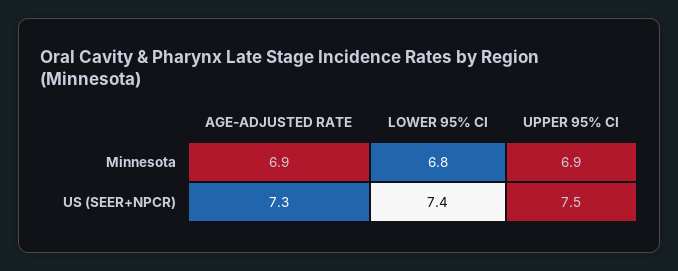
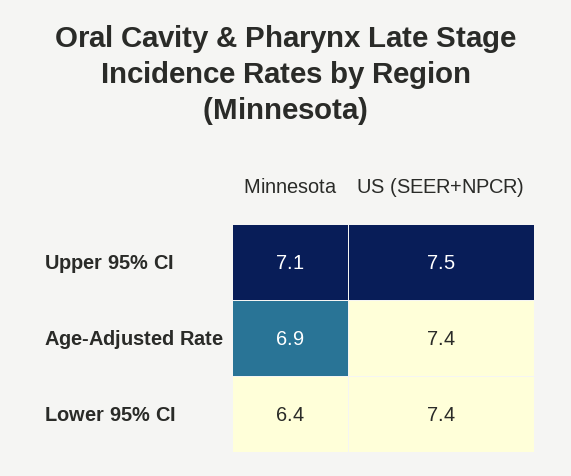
LOWER 95% CI, Minnesota: 6.8 -> 6.4
UPPER 95% CI, Minnesota: 6.9 -> 7.1
AGE-ADJUSTED RATE, US (SEER+NPCR): 7.3 -> 7.4

